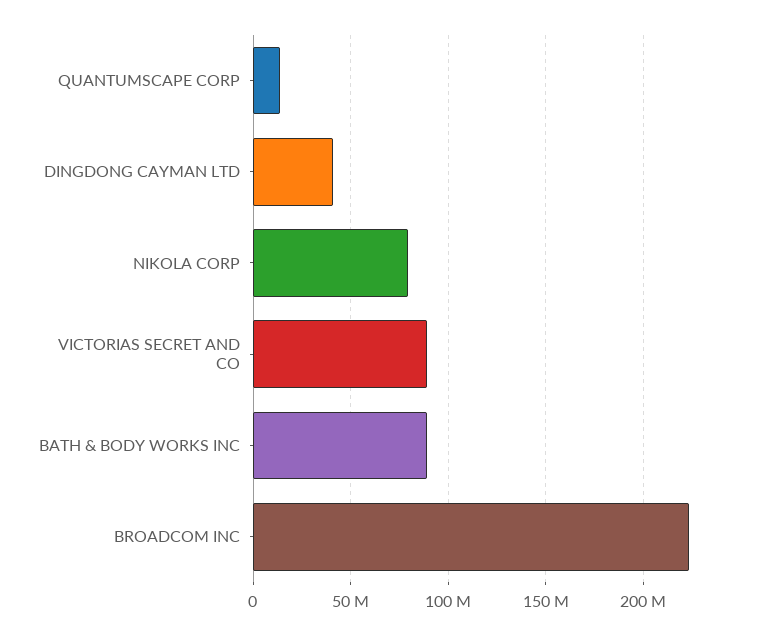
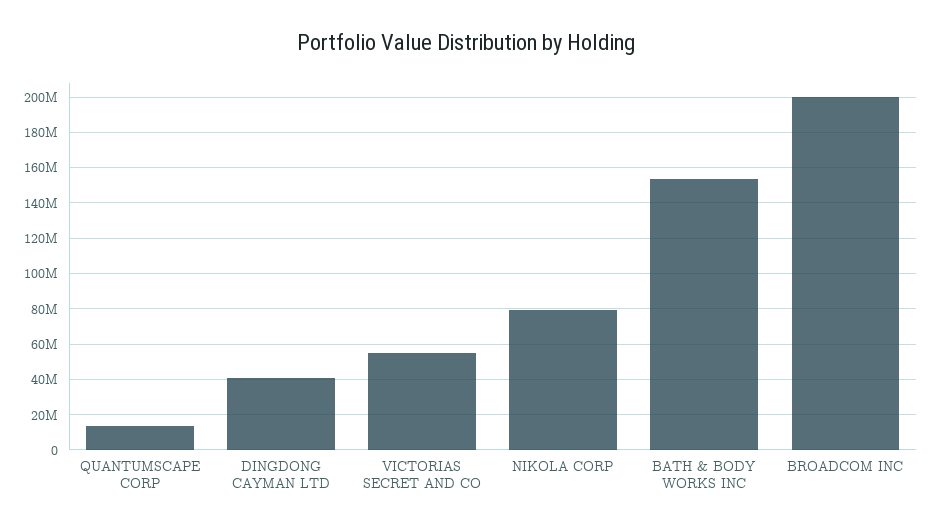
VICTORIAS SECRET AND CO: 90000000 -> 55000000
BATH & BODY WORKS INC: 90000000 -> 155000000
BROADCOM INC: 225000000 -> 200000000

